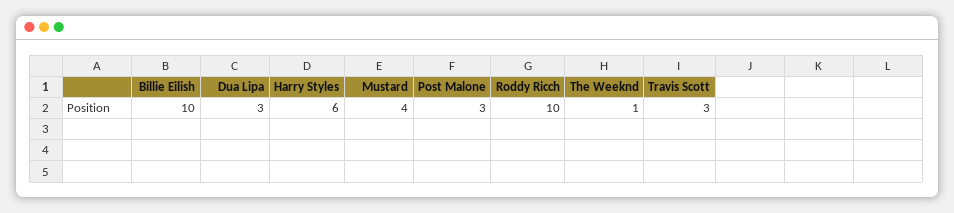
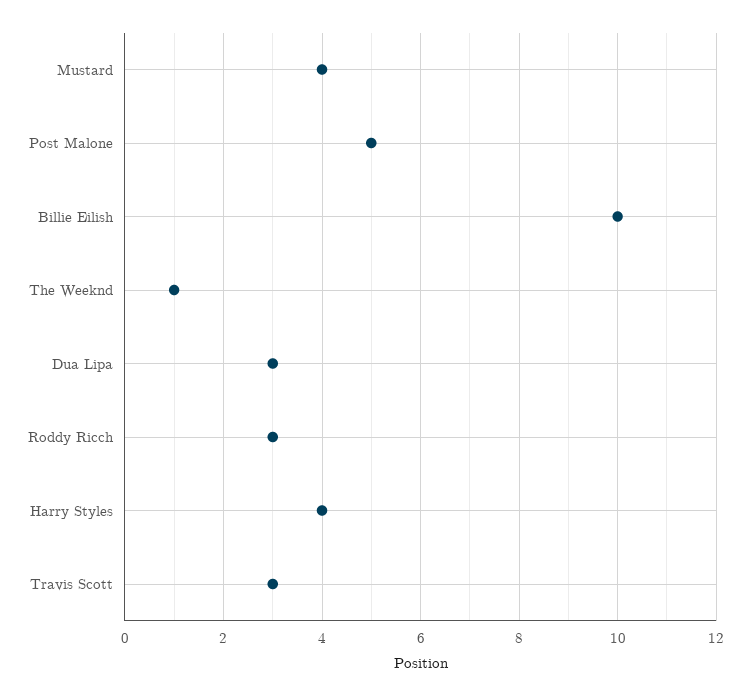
Harry Styles: 6 -> 4
Post Malone: 3 -> 5
Roddy Ricch: 10 -> 3

